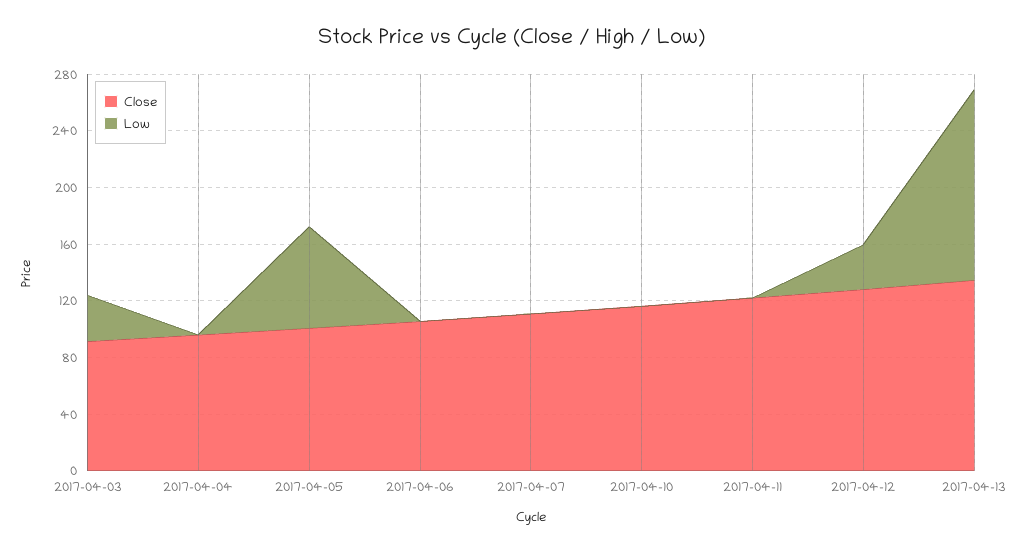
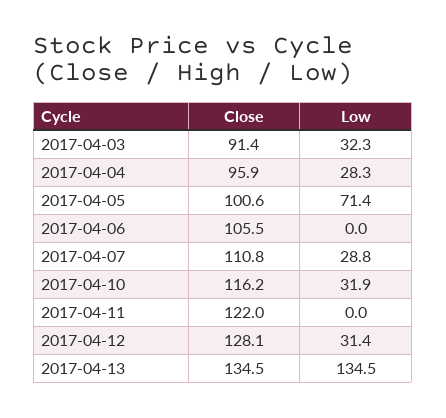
Low, 2017-04-04: 0 -> 28.3
Low, 2017-04-07: 0 -> 28.8
Low, 2017-04-10: 0 -> 31.9

